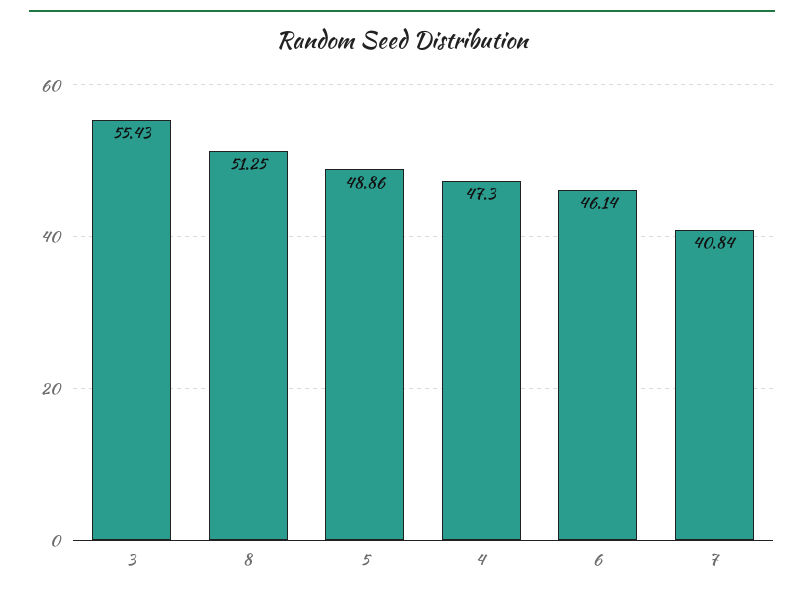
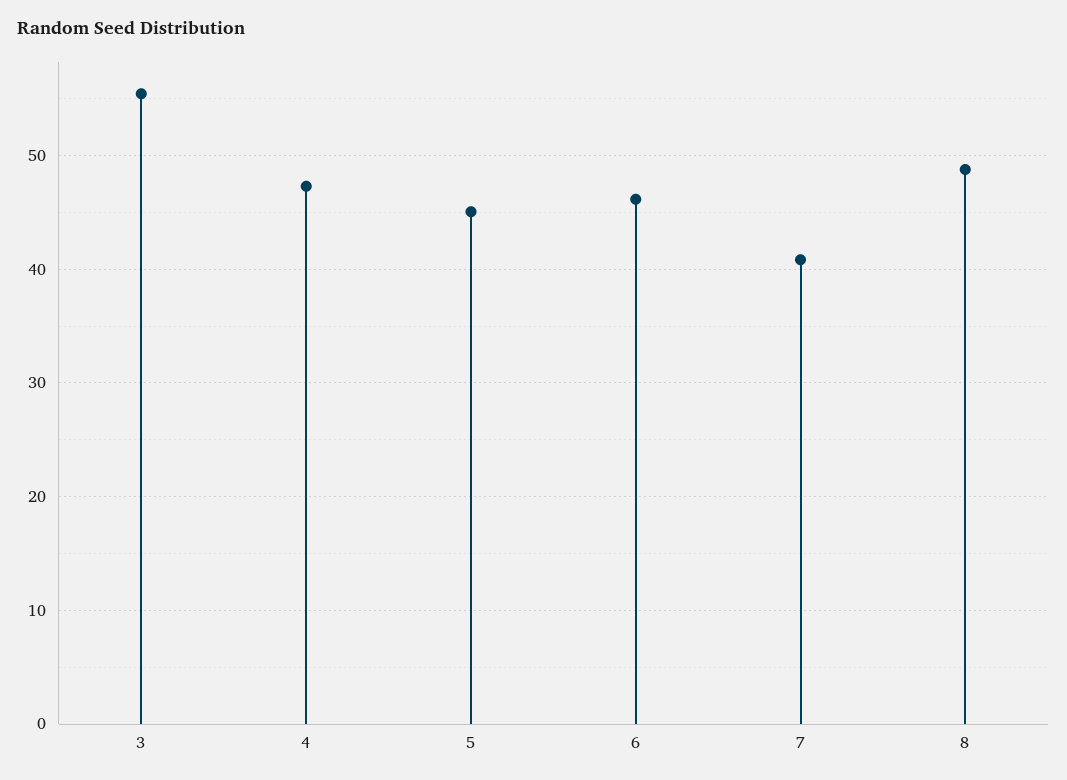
8: 51.25 -> 49
5: 48.86 -> 45

